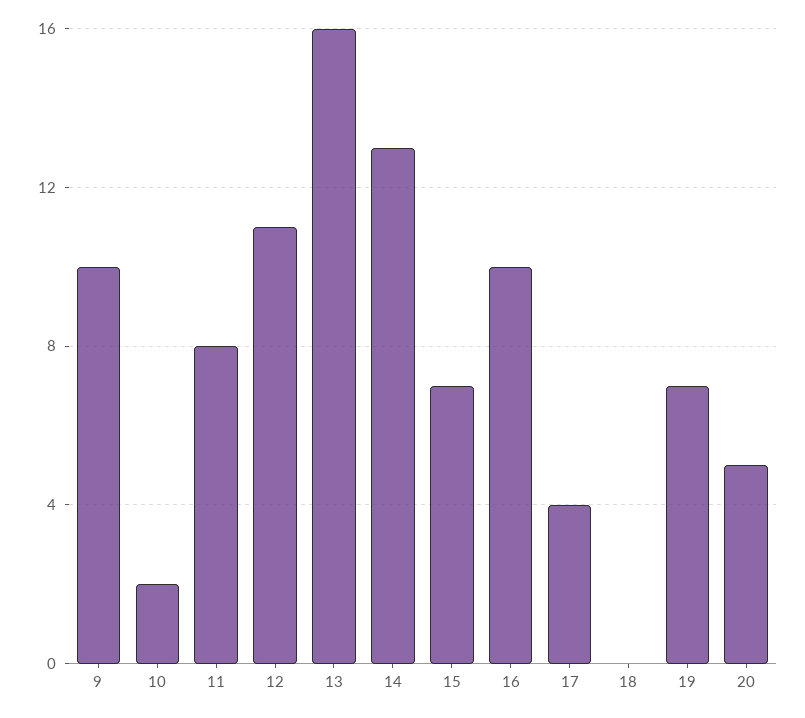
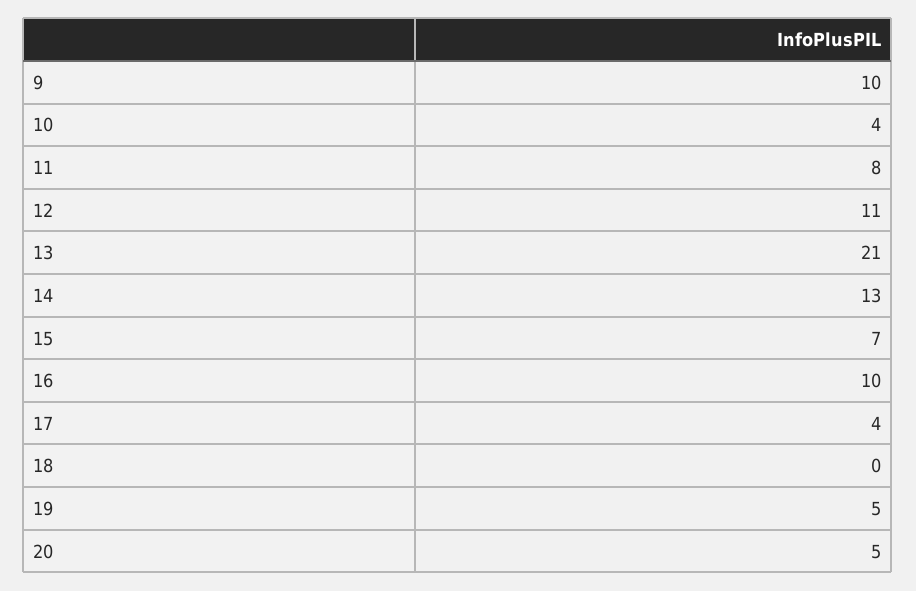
10: 2 -> 4
13: 16 -> 21
19: 7 -> 5

